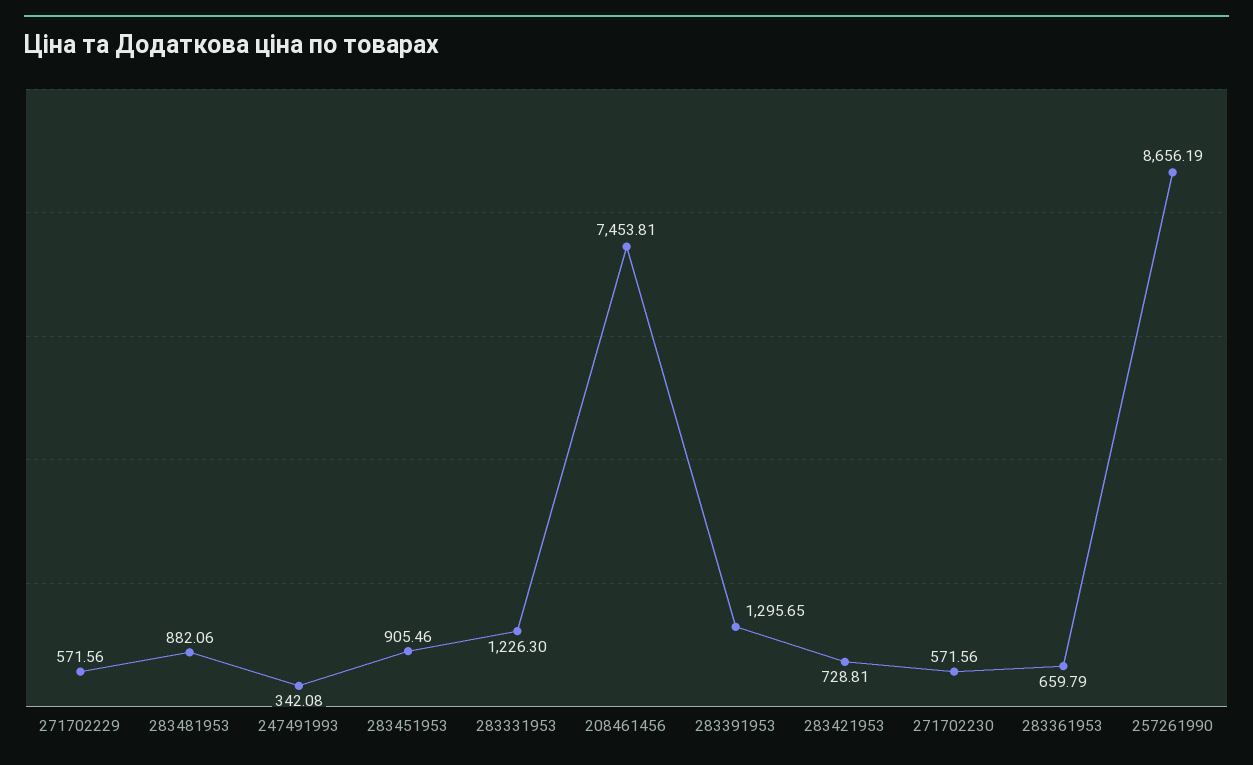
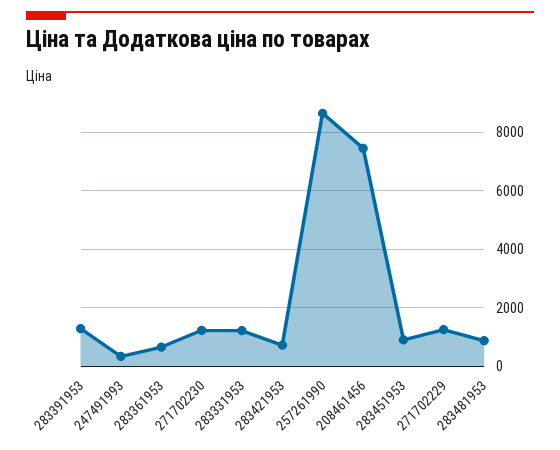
271702229: 571.56 -> 1250
271702230: 571.56 -> 1250

